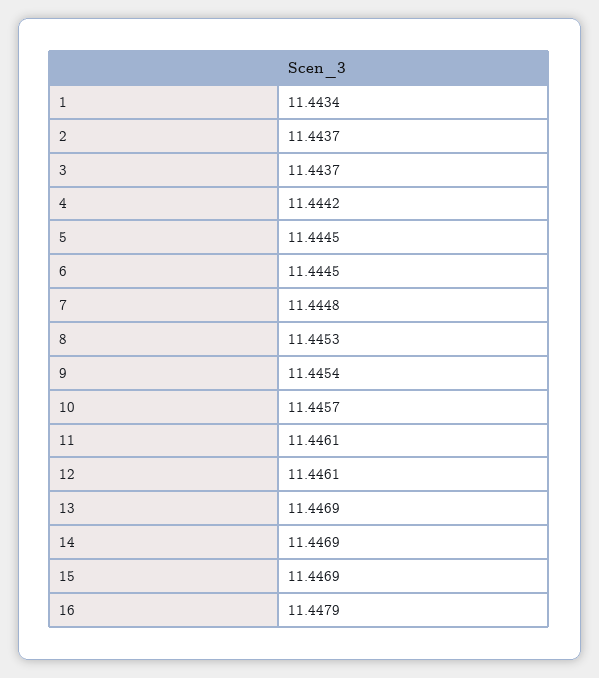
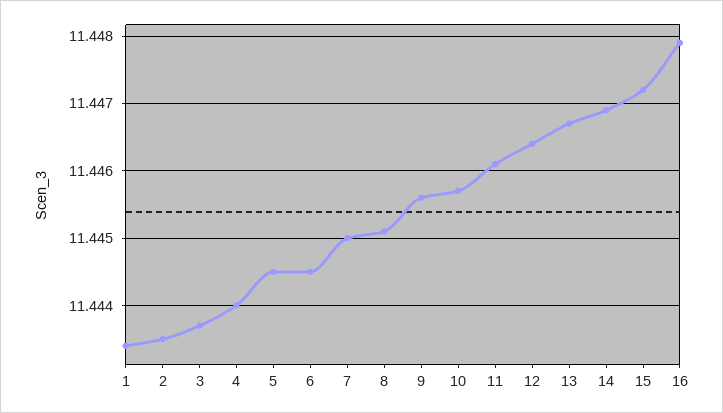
2: 11.4437 -> 11.4435
4: 11.4442 -> 11.444
7: 11.4448 -> 11.445
8: 11.4453 -> 11.4451
9: 11.4454 -> 11.4456
12: 11.4461 -> 11.4464
13: 11.4469 -> 11.4467
15: 11.4469 -> 11.4472

